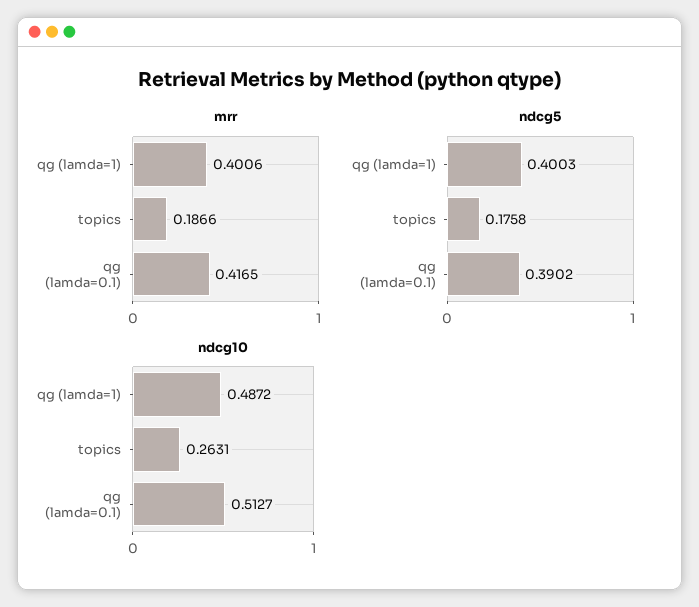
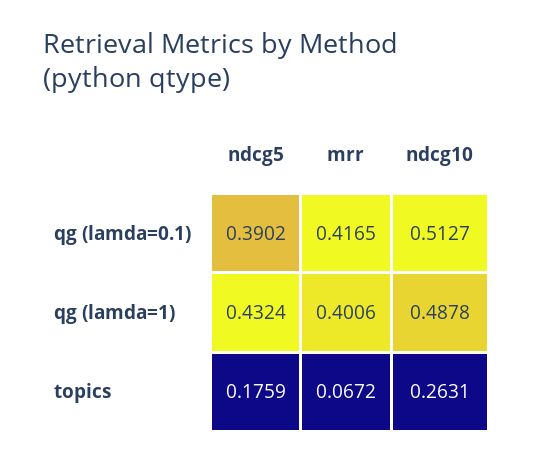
mrr, topics: 0.1866 -> 0.0672
ndcg5, qg (lamda=1): 0.4003 -> 0.4324
ndcg5, topics: 0.1758 -> 0.1759
ndcg10, qg (lamda=1): 0.4872 -> 0.4878

